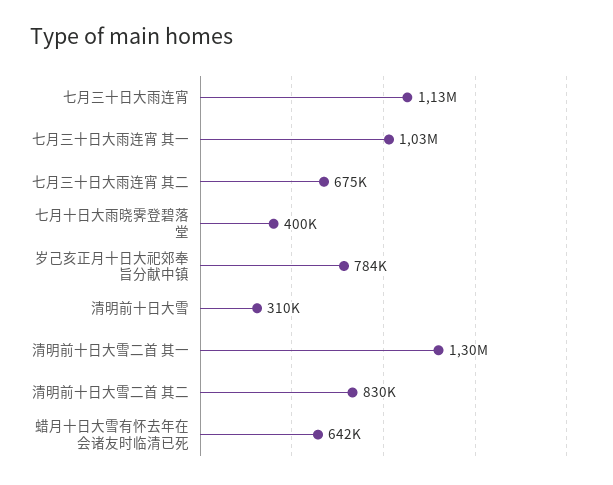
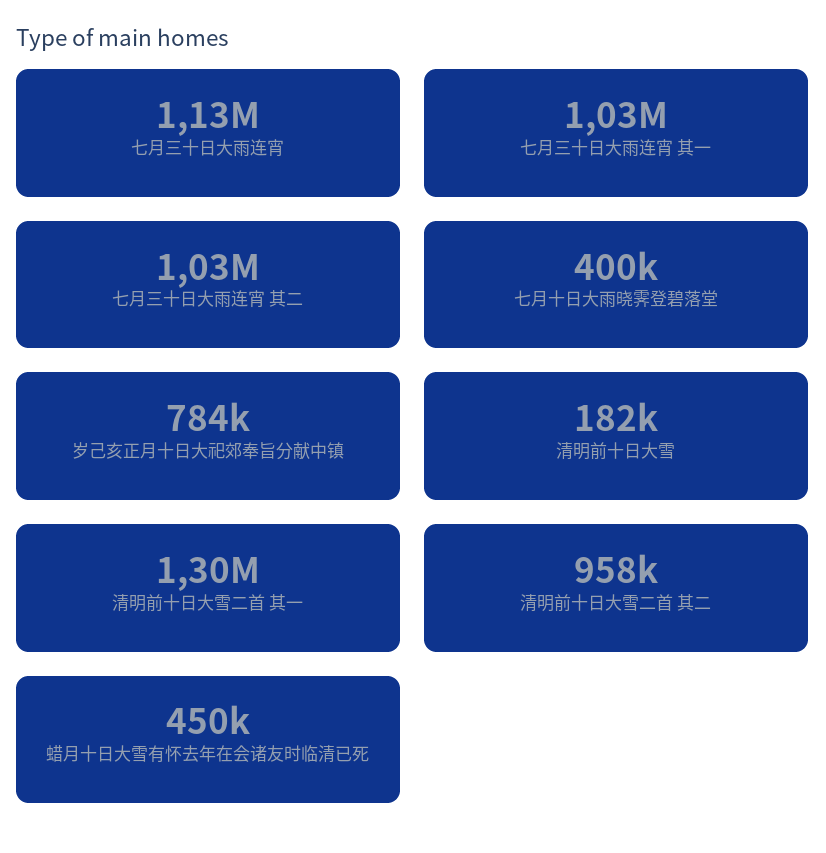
七月三十日大雨连宵 其二: 675000 -> 1030000
清明前十日大雪: 310000 -> 182000
清明前十日大雪二首 其二: 830000 -> 958000
蜡月十日大雪有怀去年在会诸友时临清已死: 642000 -> 450000

